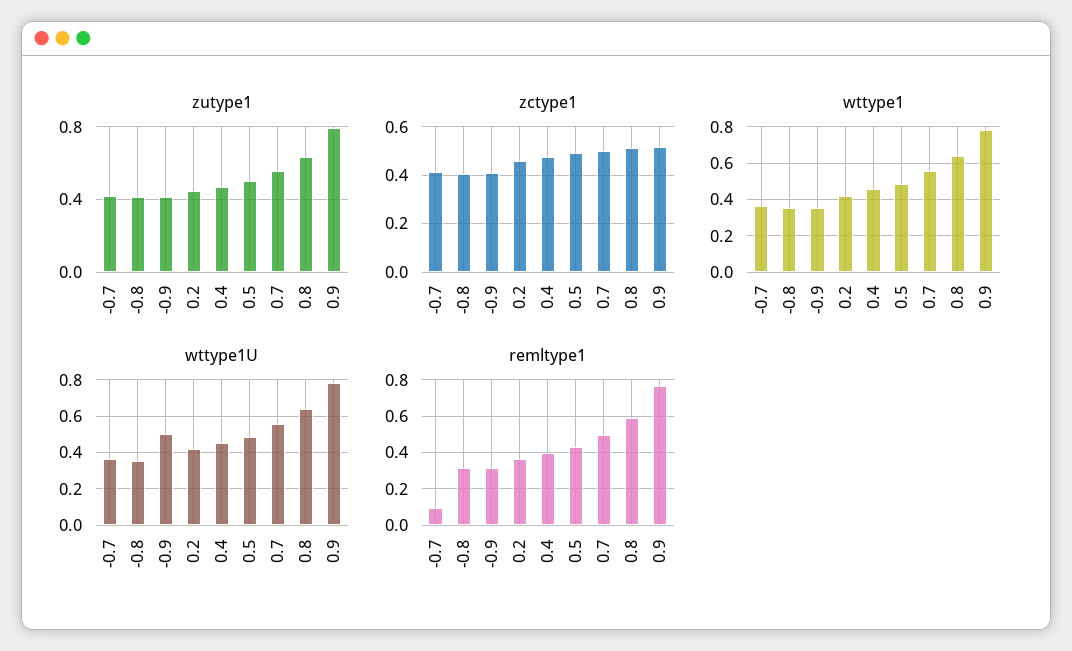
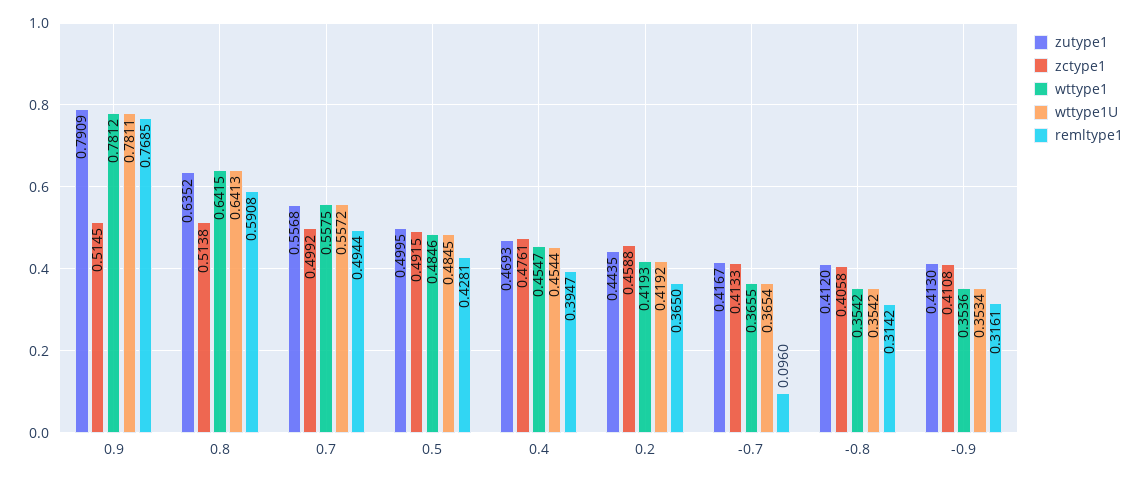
wttype1U, -0.9: 0.5 -> 0.3534

